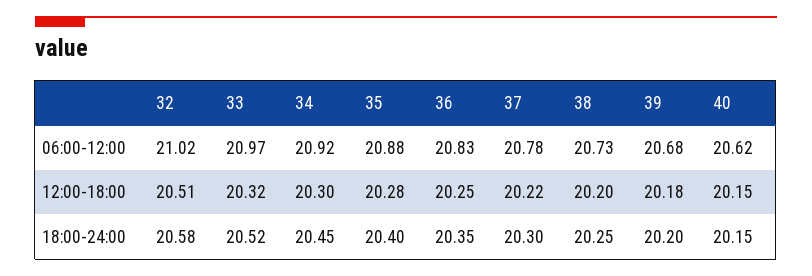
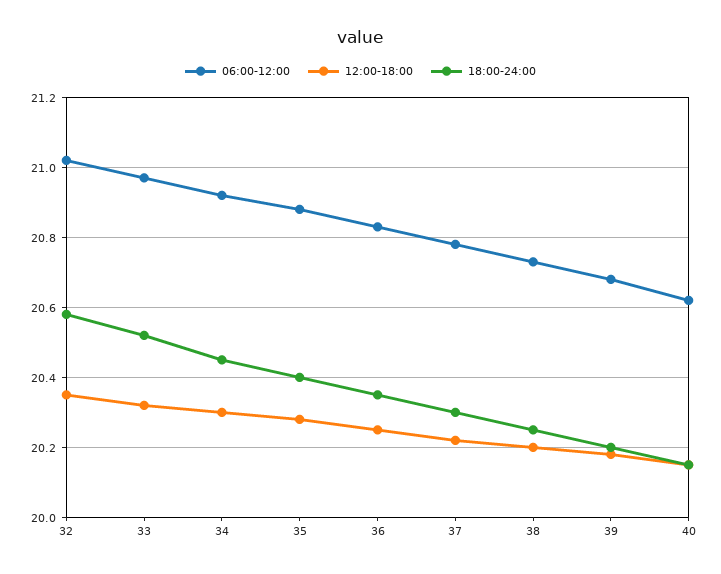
12:00-18:00, 32: 20.51 -> 20.35

